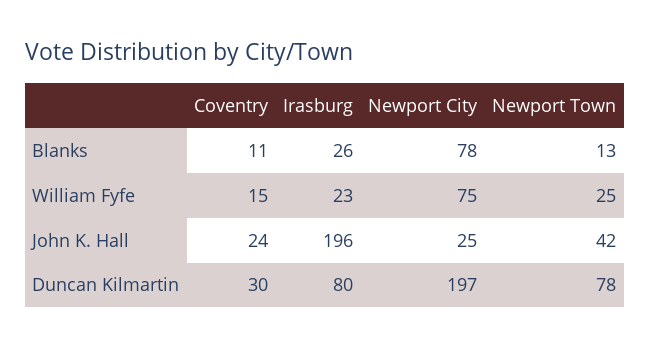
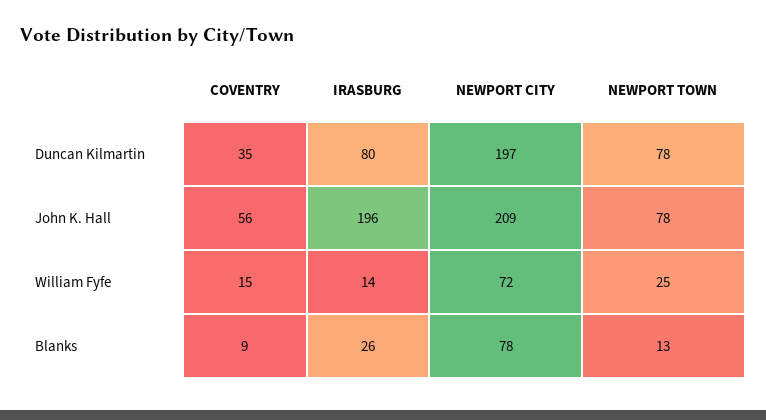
Coventry, Blanks: 11 -> 9
Irasburg, William Fyfe: 23 -> 14
Newport City, William Fyfe: 75 -> 72
Coventry, John K. Hall: 24 -> 56
Newport City, John K. Hall: 25 -> 209
Newport Town, John K. Hall: 42 -> 78
Coventry, Duncan Kilmartin: 30 -> 35

